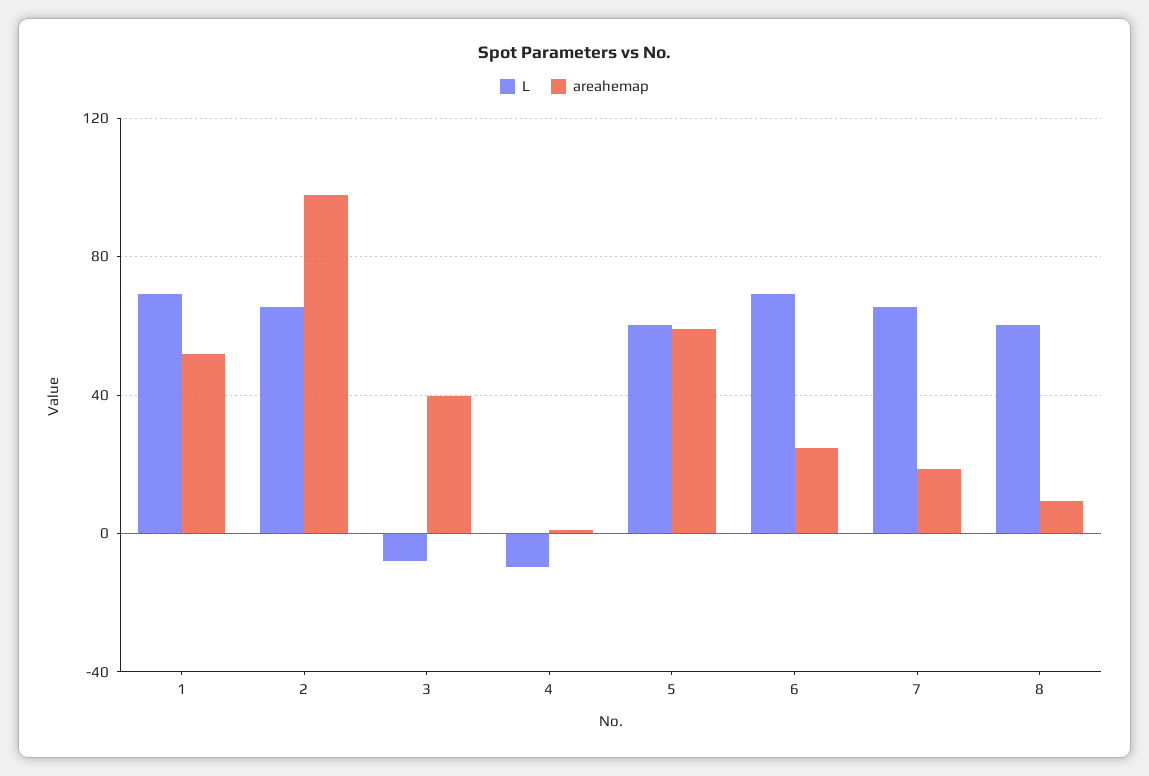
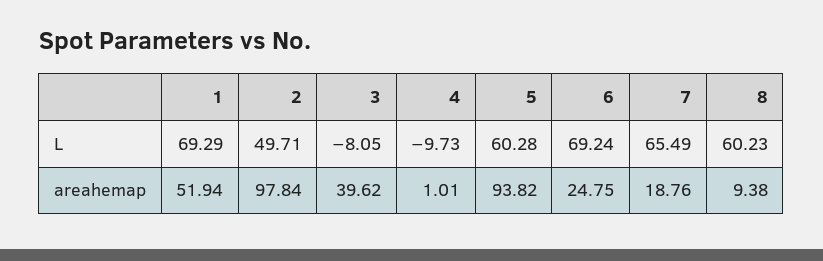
L, 2: 65 -> 49.71
areahemap, 5: 60 -> 93.82

